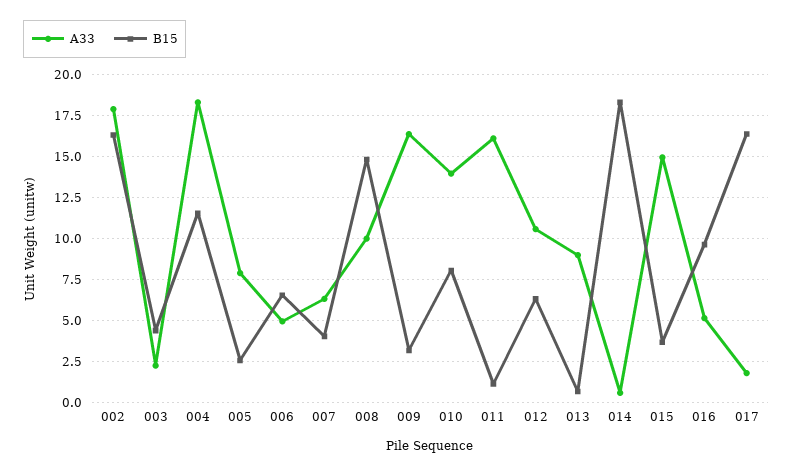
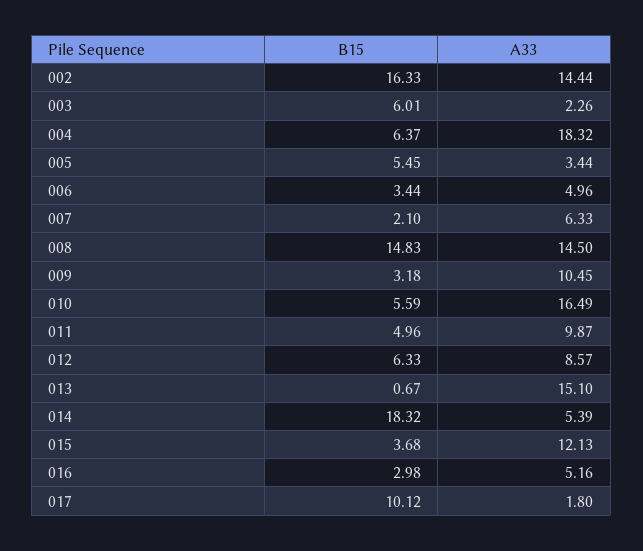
A33, 002: 18 -> 14.44
B15, 003: 4.5 -> 6.01
B15, 004: 11.5 -> 6.37
A33, 005: 8 -> 3.44
B15, 005: 2.5 -> 5.45
B15, 006: 6.5 -> 3.44
B15, 007: 4 -> 2.1
A33, 008: 10 -> 14.5
A33, 009: 16.5 -> 10.45
A33, 010: 14 -> 16.49
B15, 010: 8 -> 5.59
A33, 011: 16 -> 9.87
B15, 011: 1 -> 4.96
A33, 012: 10.5 -> 8.57
A33, 013: 9 -> 15.1
A33, 014: 0.5 -> 5.39
A33, 015: 15 -> 12.13
B15, 016: 9.5 -> 2.98
B15, 017: 16.5 -> 10.12

